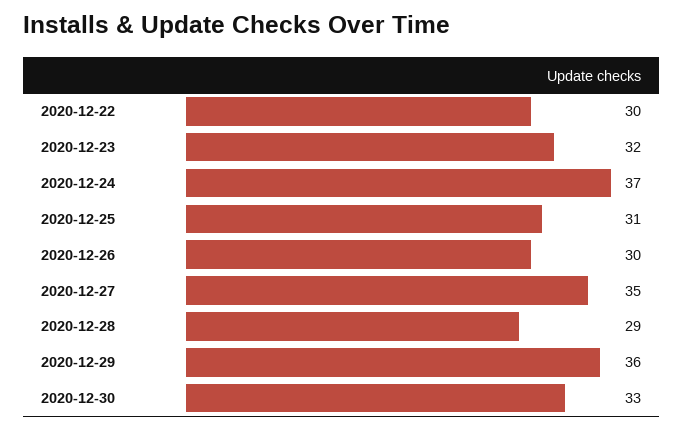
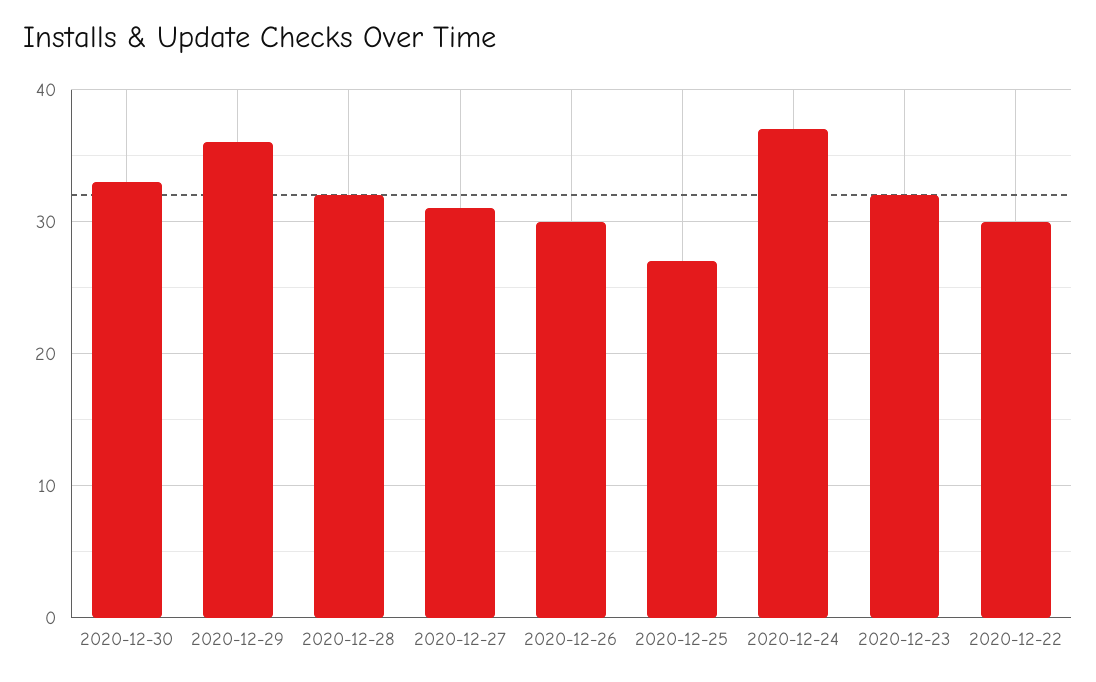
2020-12-25: 31 -> 27
2020-12-27: 35 -> 31
2020-12-28: 29 -> 32

